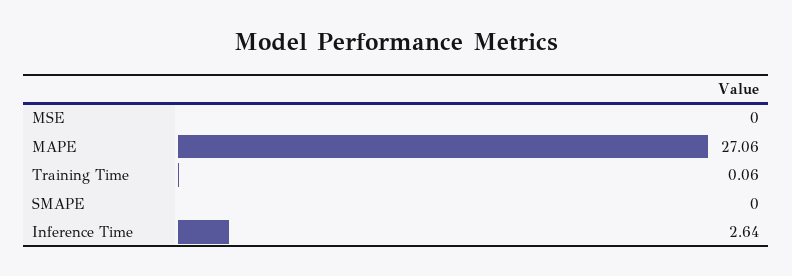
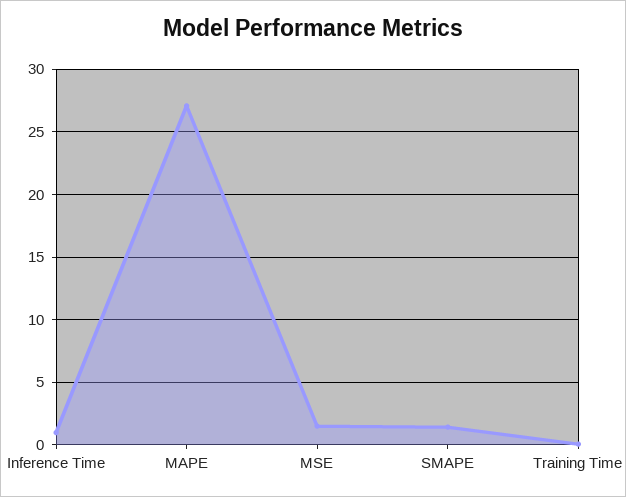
MSE: 0 -> 1.5
SMAPE: 0 -> 1.5
Inference Time: 2.64 -> 1

